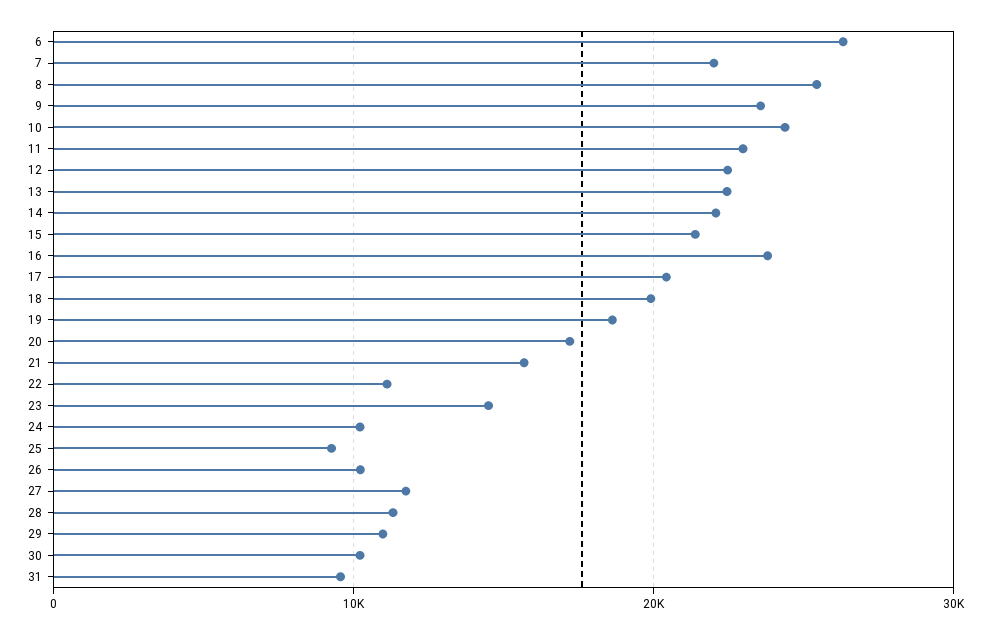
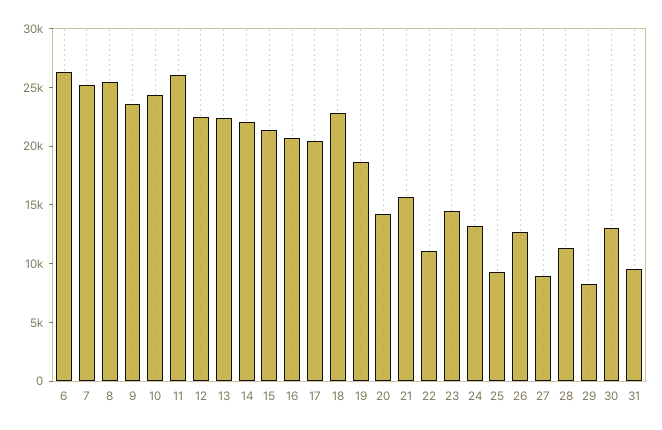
7: 22000 -> 25000
11: 23000 -> 26000
16: 24000 -> 21000
18: 20000 -> 23000
20: 17000 -> 14000
24: 10000 -> 13000
26: 10000 -> 13000
27: 12000 -> 9000
29: 11000 -> 8000
30: 10000 -> 13000

